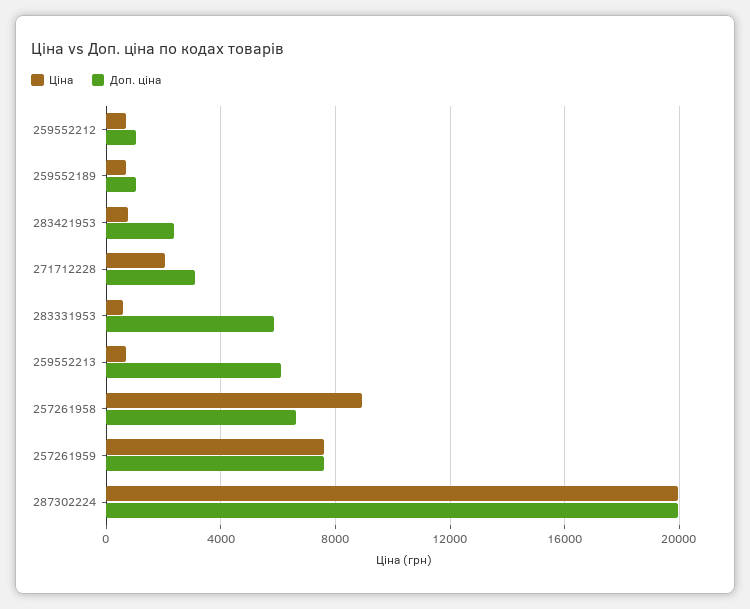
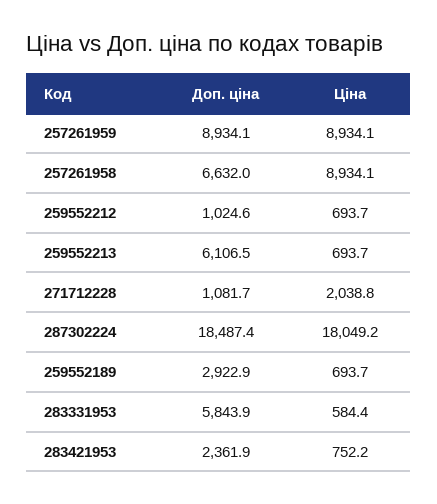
Доп. ціна, 259552189: 1000 -> 2922.9
Доп. ціна, 271712228: 3000 -> 1081.7
Ціна, 257261959: 7500 -> 8934.1
Доп. ціна, 257261959: 7500 -> 8934.1
Ціна, 287302224: 20000 -> 18049.2
Доп. ціна, 287302224: 20000 -> 18487.4

